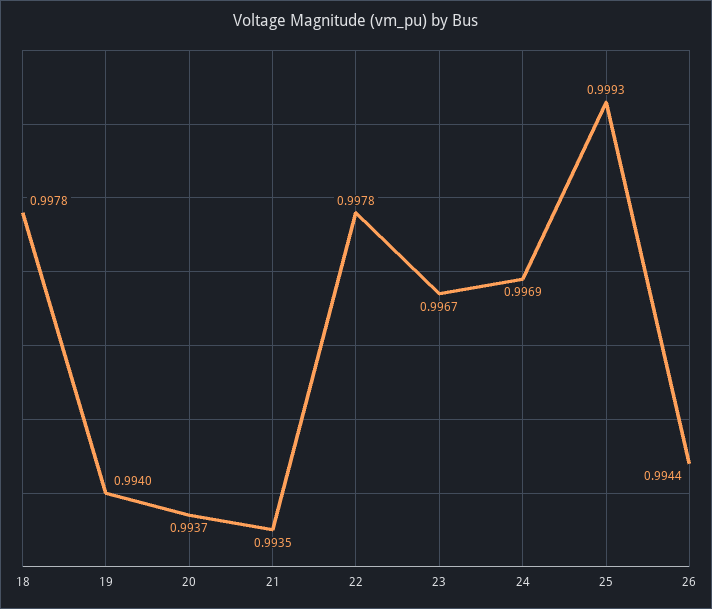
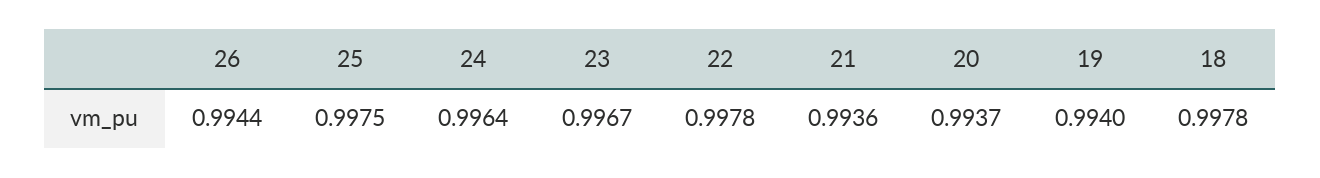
21: 0.9935 -> 0.9936
24: 0.9969 -> 0.9964
25: 0.9993 -> 0.9975

